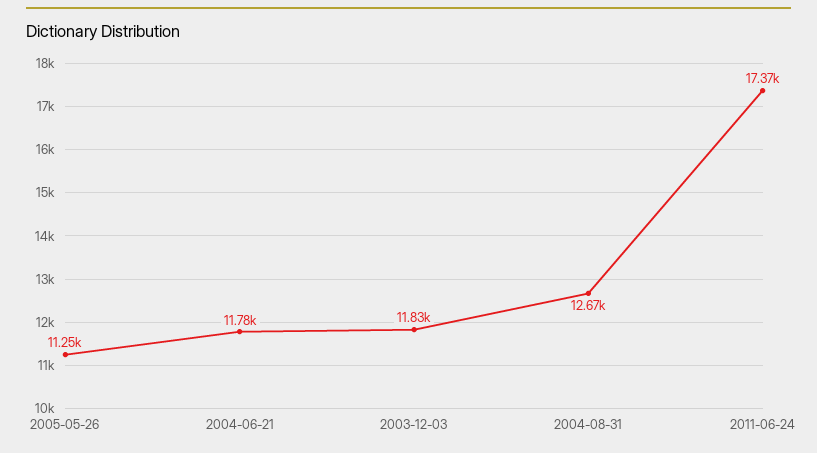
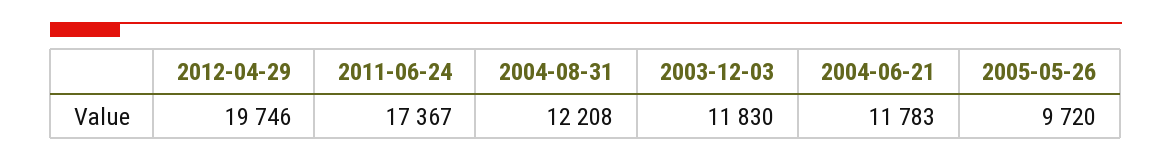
2005-05-26: 11250 -> 9720
2004-08-31: 12670 -> 12208
2012-04-29: none -> 19746

